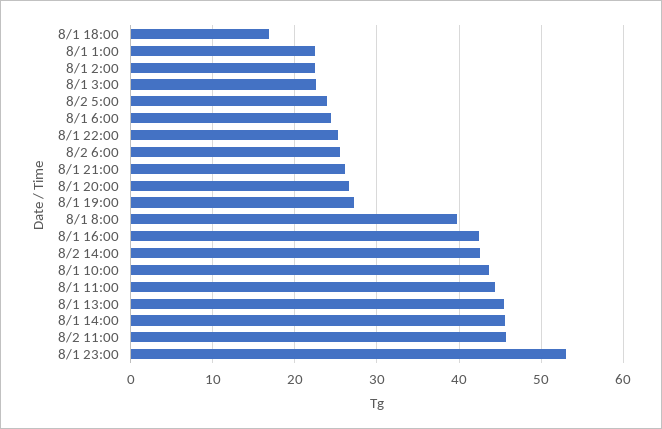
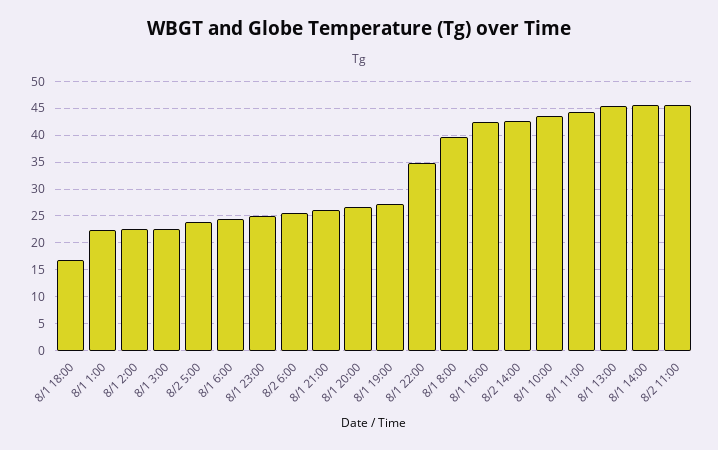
8/1 22:00: 25 -> 35
8/1 23:00: 53 -> 25

